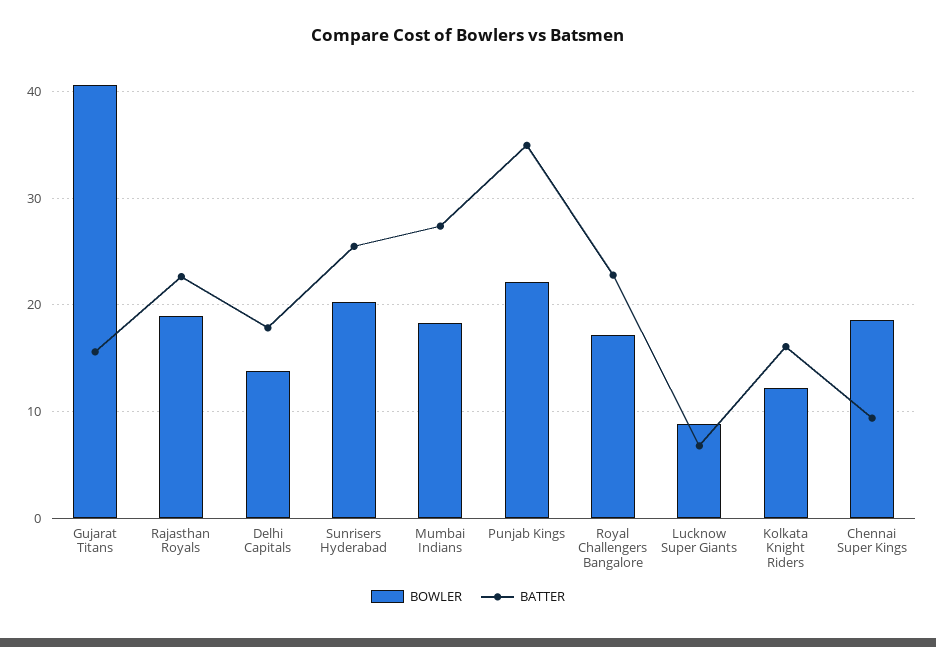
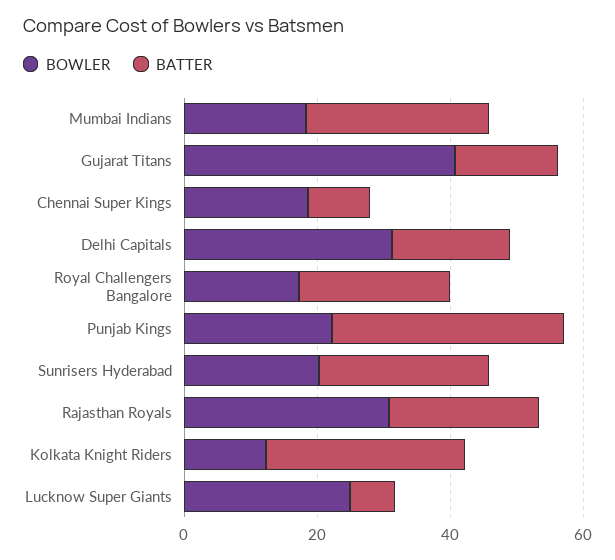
BOWLER, Rajasthan Royals: 19 -> 30
BOWLER, Delhi Capitals: 14 -> 30
BOWLER, Lucknow Super Giants: 9 -> 25
BATTER, Kolkata Knight Riders: 16 -> 30

